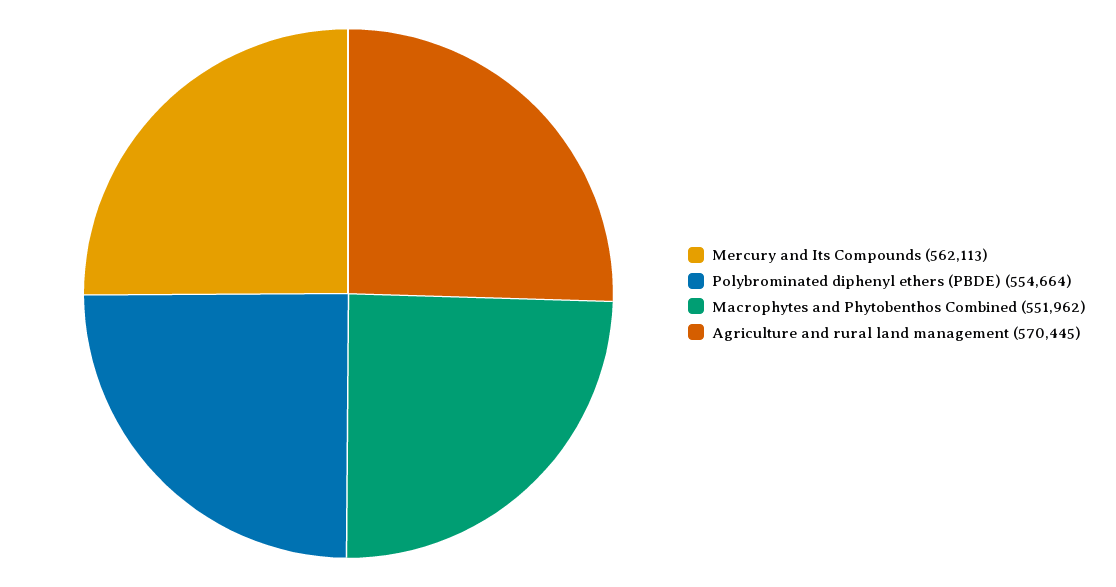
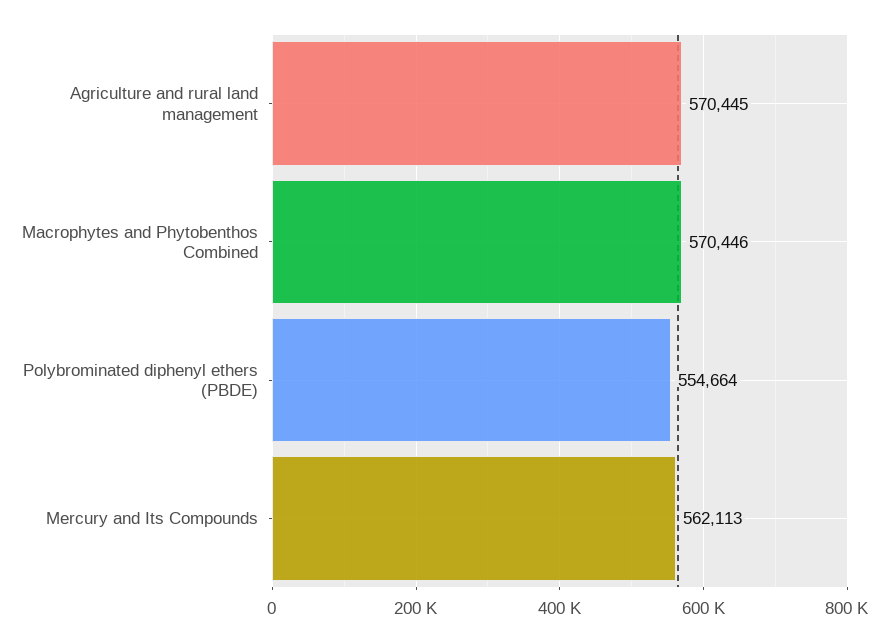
Macrophytes and Phytobenthos Combined: 551962 -> 570446

